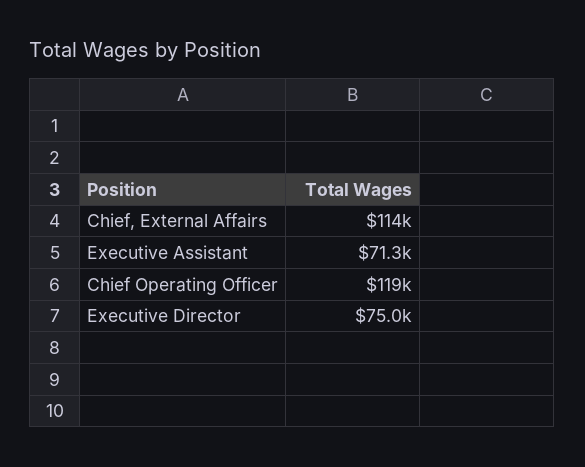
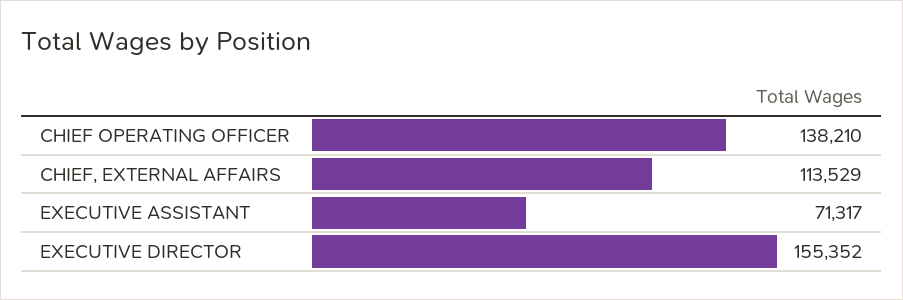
Chief Operating Officer: 119000 -> 138210
Executive Director: 75000 -> 155352

